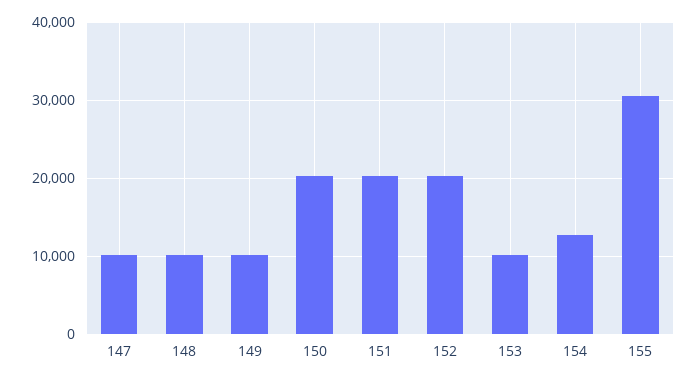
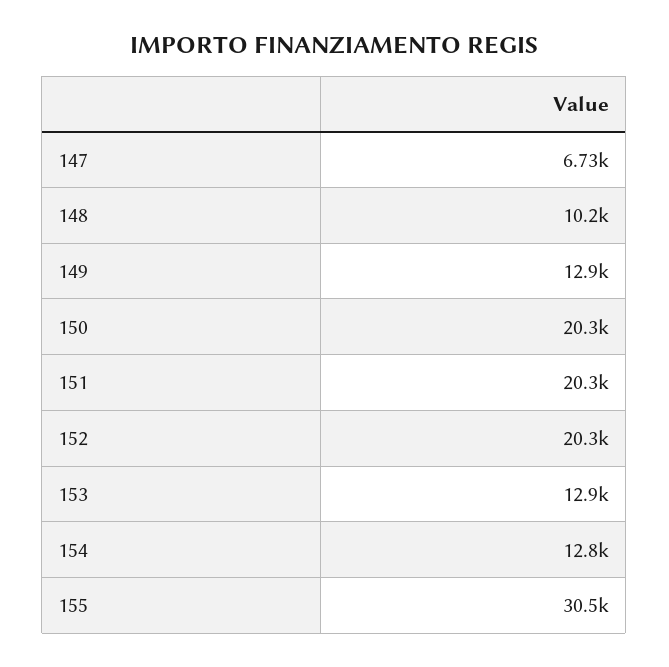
147: 10000 -> 6730
149: 10000 -> 12900
153: 10000 -> 12900

